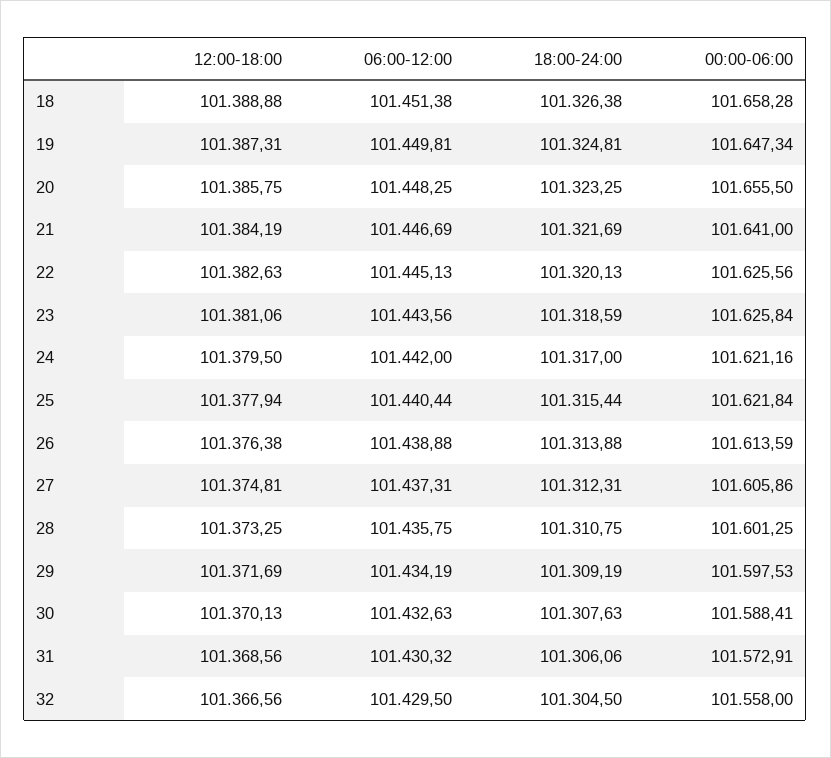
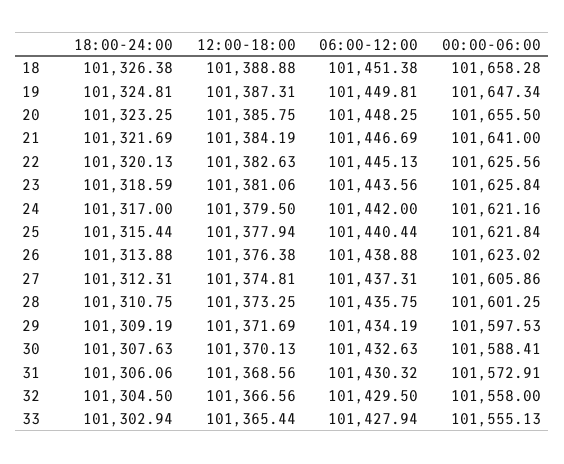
00:00-06:00, 26: 101613.59 -> 101623.02
18:00-24:00, 33: none -> 101302.94
12:00-18:00, 33: none -> 101365.44
06:00-12:00, 33: none -> 101427.94
00:00-06:00, 33: none -> 101555.13

